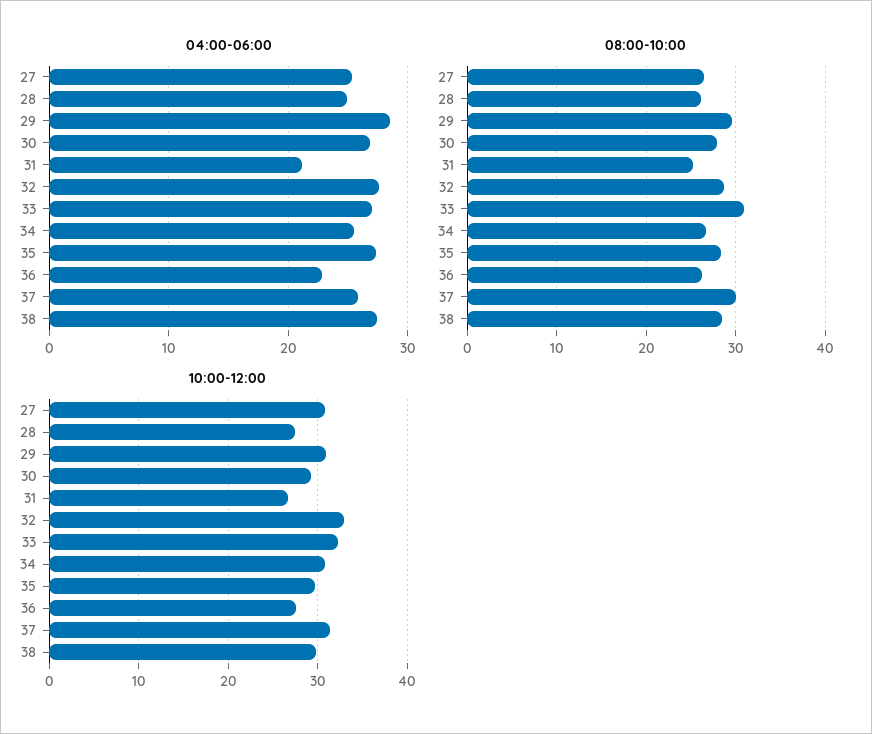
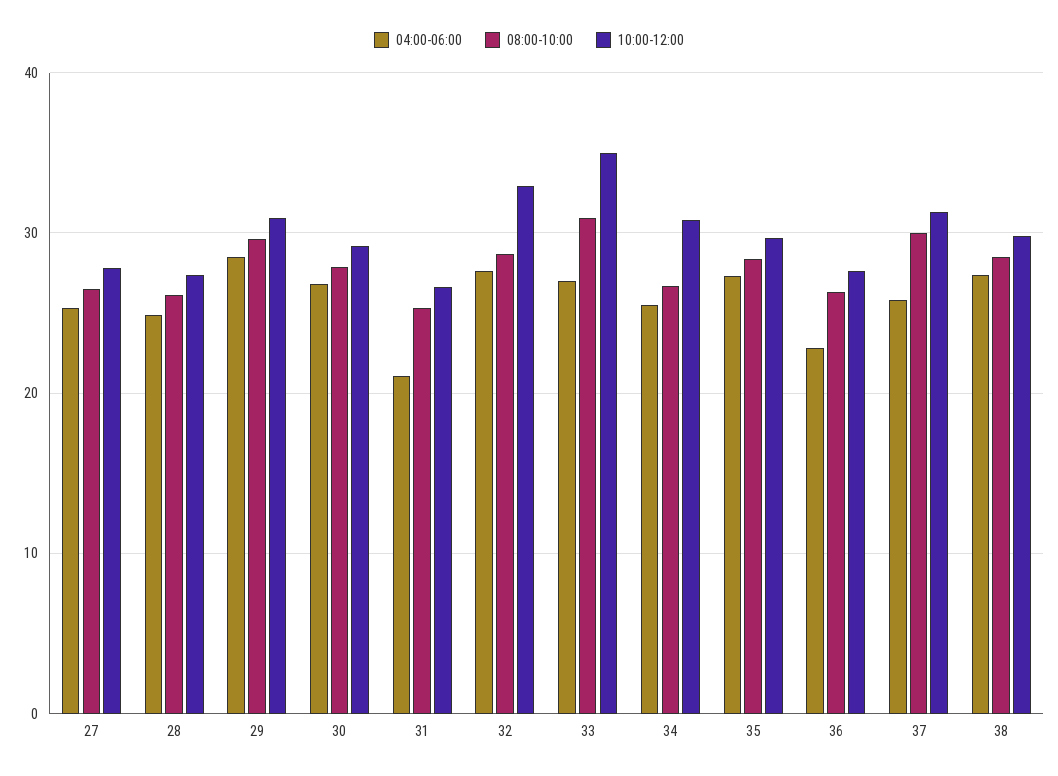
10:00-12:00, 27: 31 -> 28
10:00-12:00, 33: 32 -> 35

